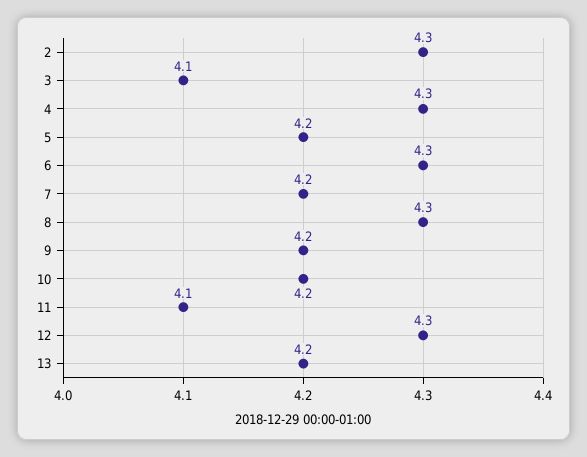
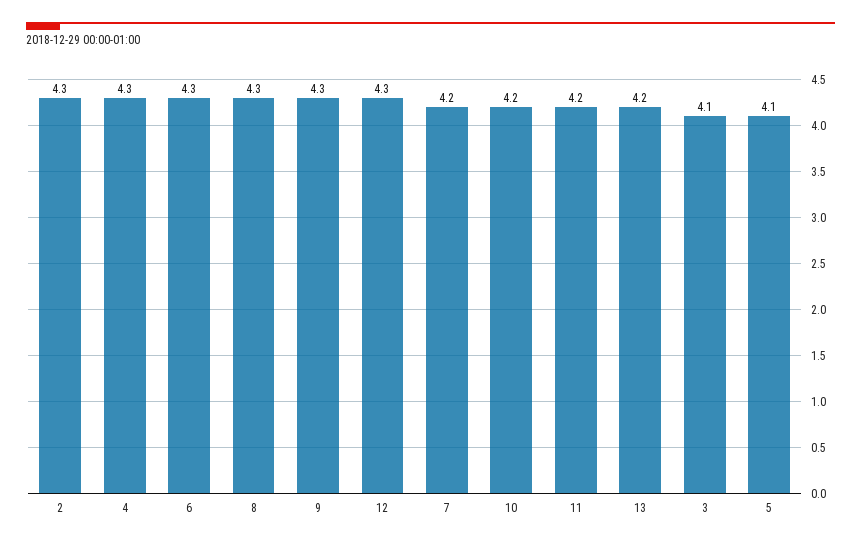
5: 4.2 -> 4.1
9: 4.2 -> 4.3
11: 4.1 -> 4.2

